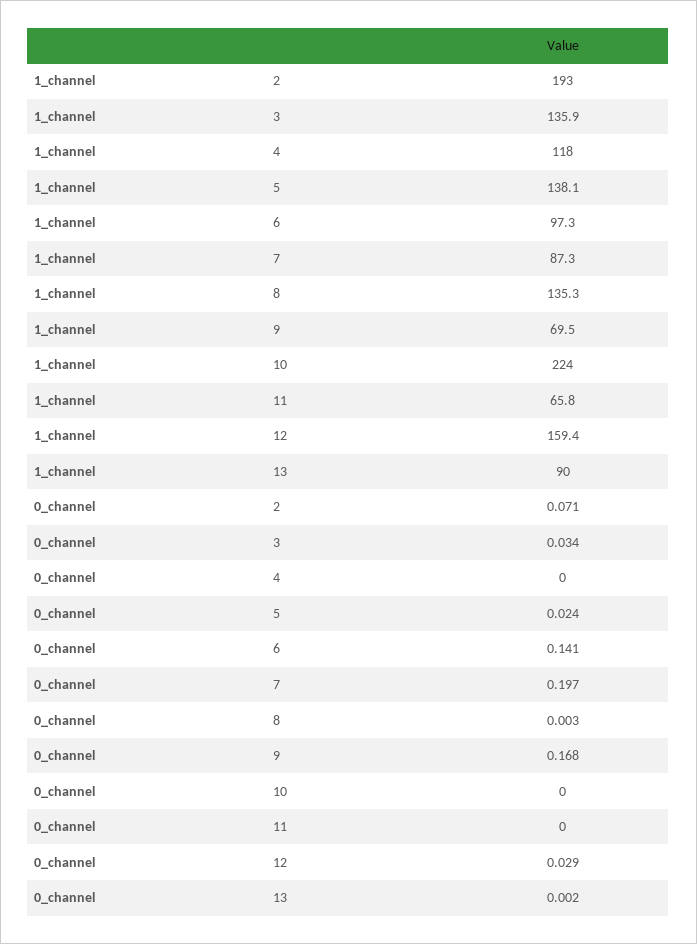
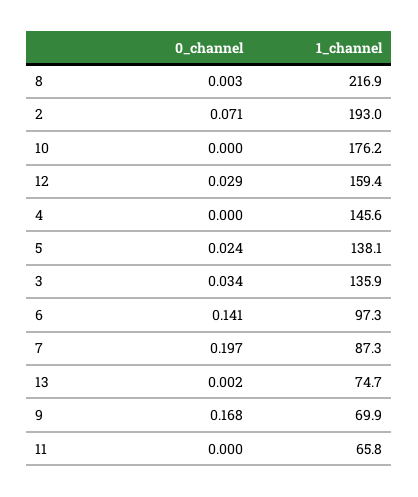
1_channel, 4: 118 -> 145.6
1_channel, 8: 135.3 -> 216.9
1_channel, 9: 69.5 -> 69.9
1_channel, 10: 224 -> 176.2
1_channel, 13: 90 -> 74.7

